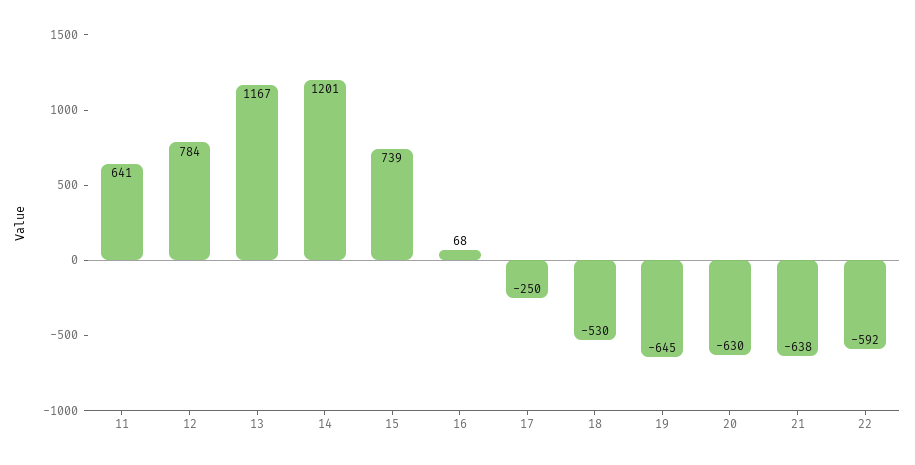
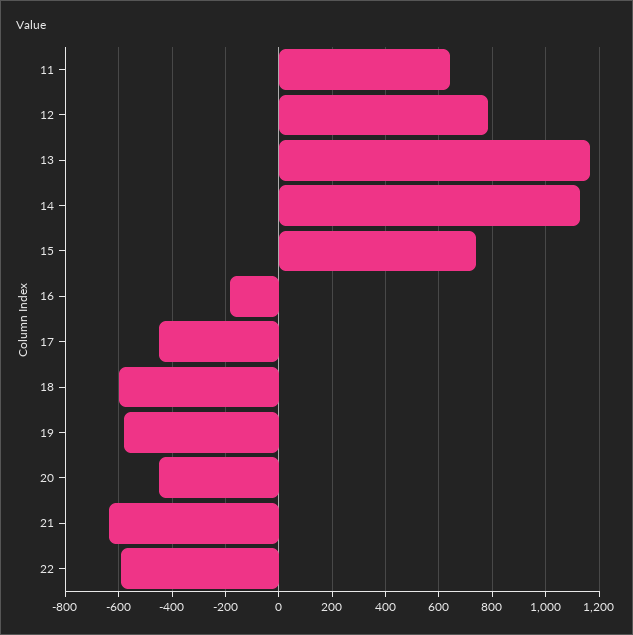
14: 1201 -> 1125
16: 68 -> -175
17: -250 -> -450
18: -530 -> -600
19: -645 -> -575
20: -630 -> -450

